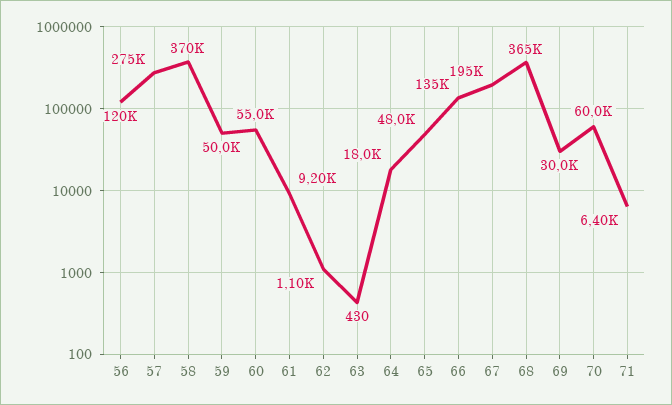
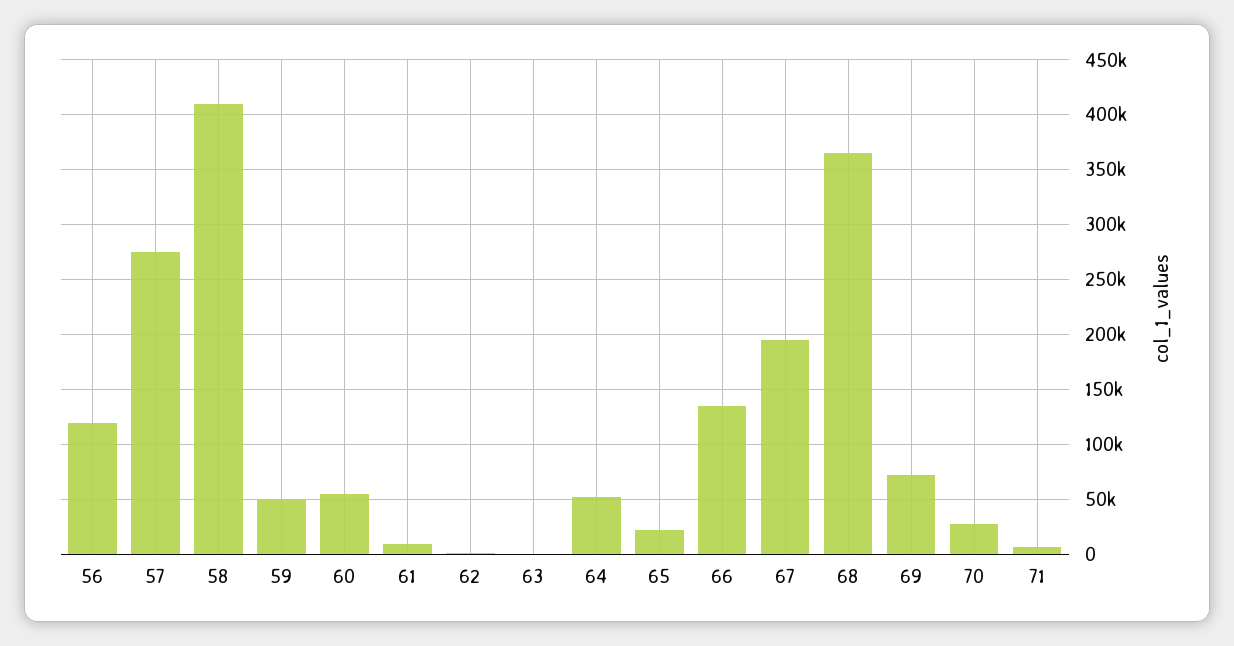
58: 370000 -> 410000
64: 18000 -> 50000
65: 48000 -> 20000
69: 30000 -> 70000
70: 60000 -> 30000

